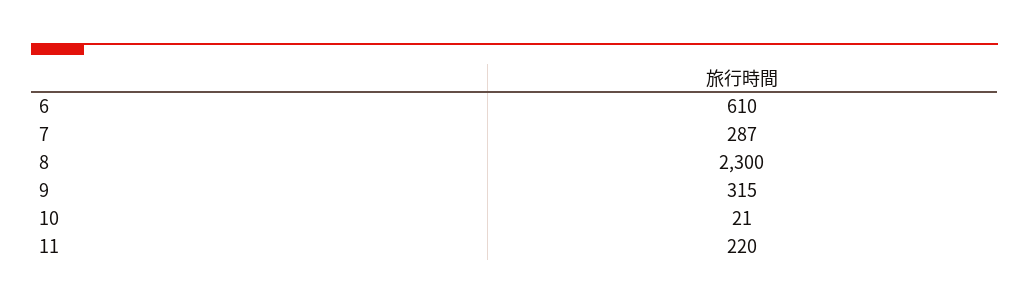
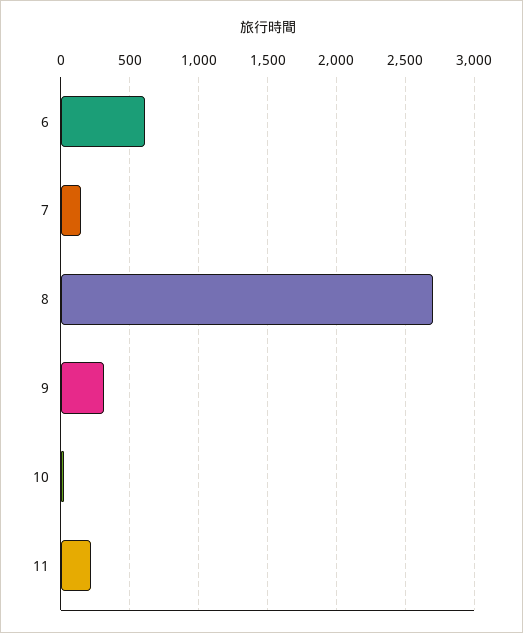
7: 287 -> 150
8: 2300 -> 2700

